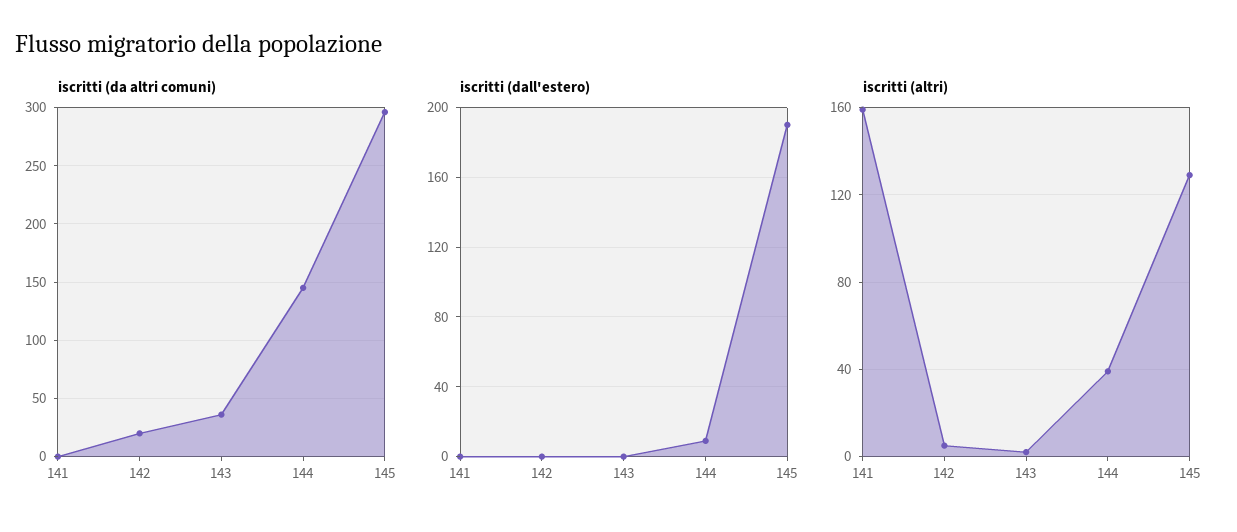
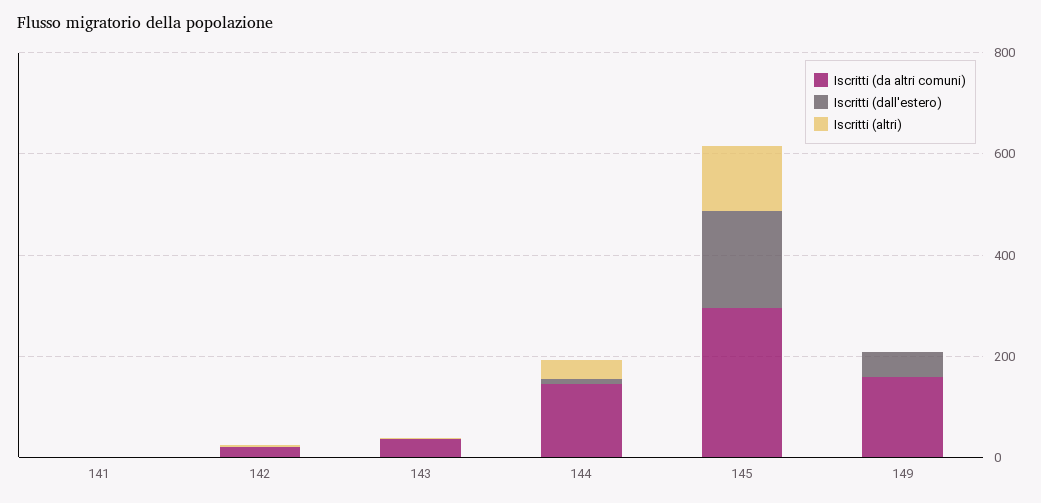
iscritti (altri), 141: 160 -> 0
iscritti (da altri comuni), 149: none -> 150
iscritti (dall'estero), 149: none -> 50
iscritti (altri), 149: none -> 0

